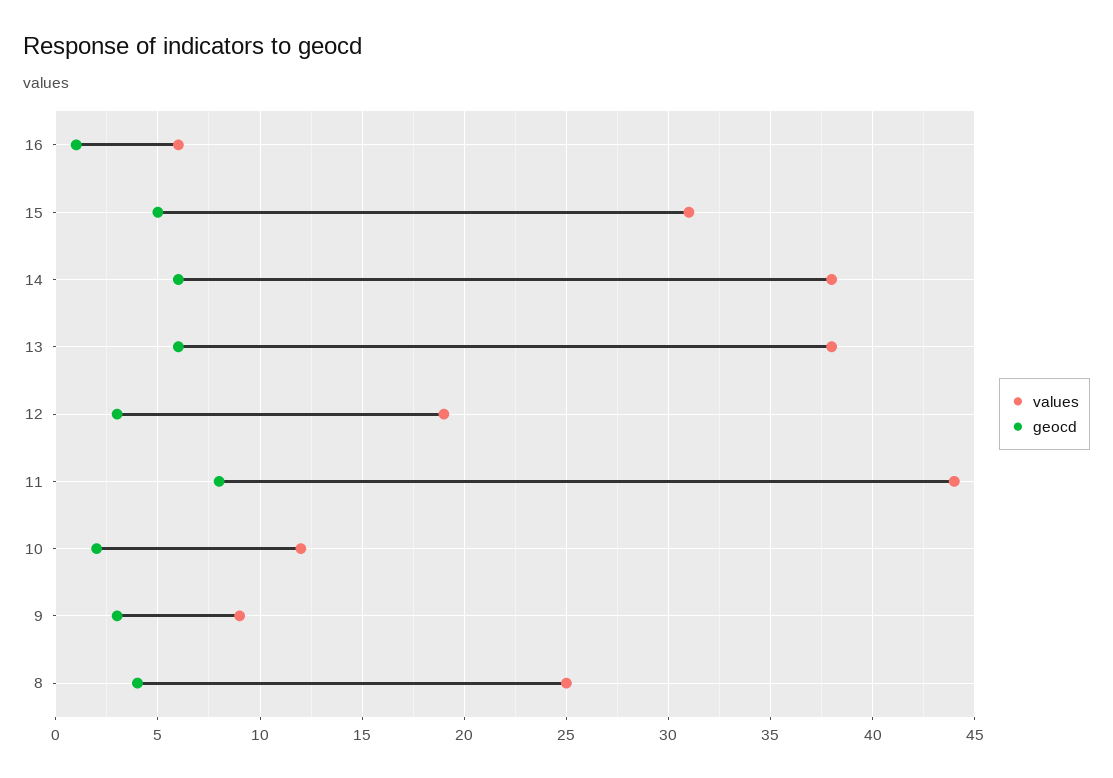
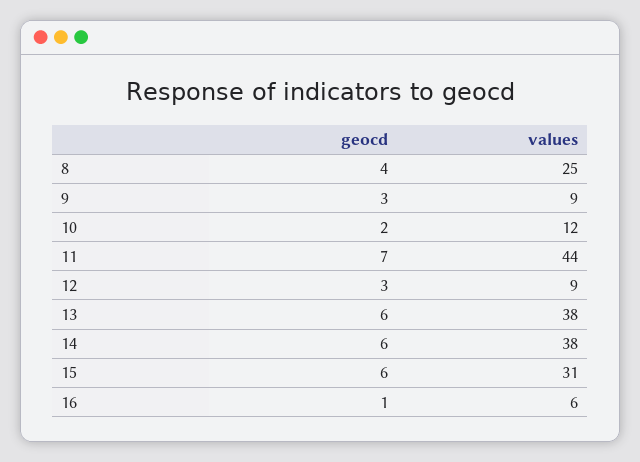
geocd, 15: 5 -> 6
values, 12: 19 -> 9
geocd, 11: 8 -> 7

